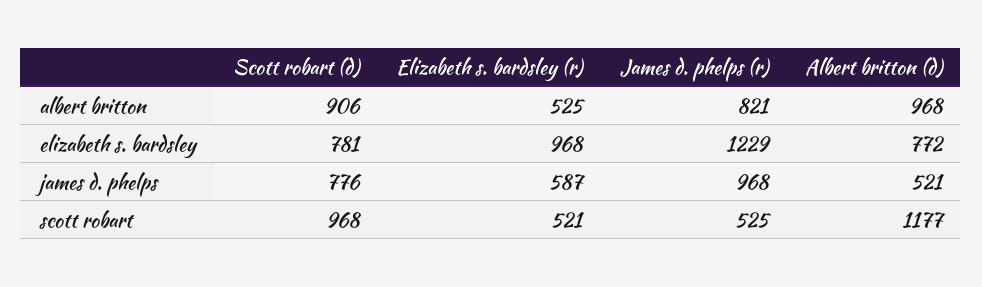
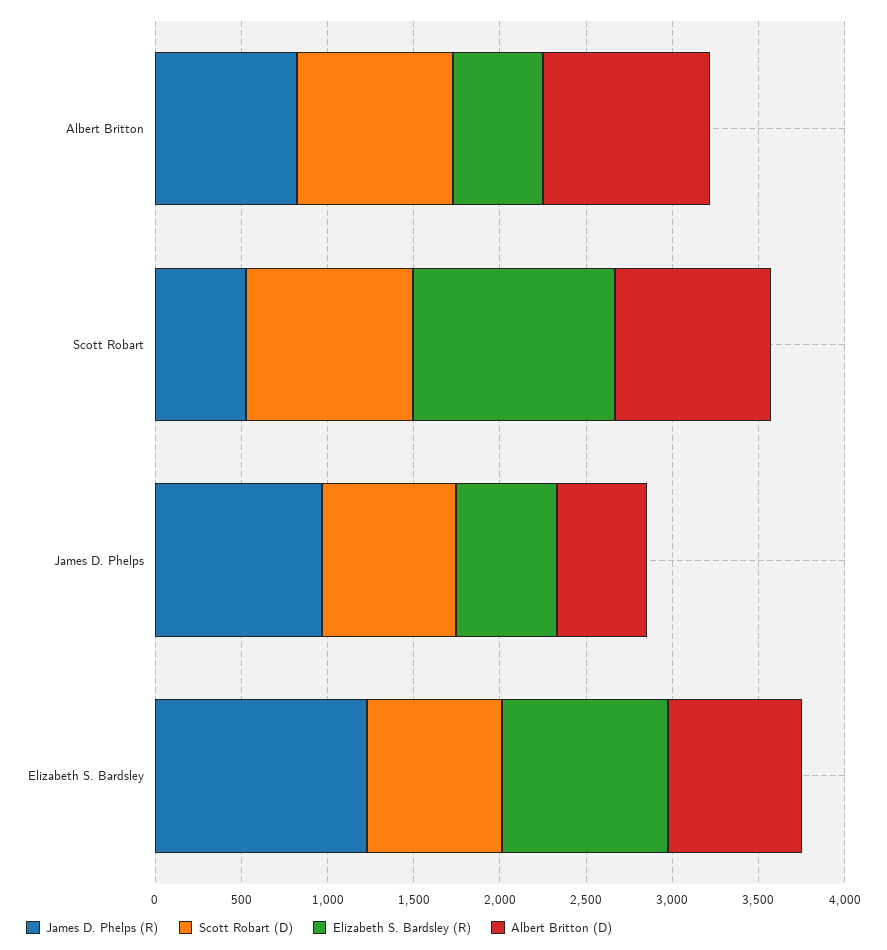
Elizabeth s. bardsley (r), scott robart: 521 -> 1200
Albert britton (d), scott robart: 1177 -> 900

